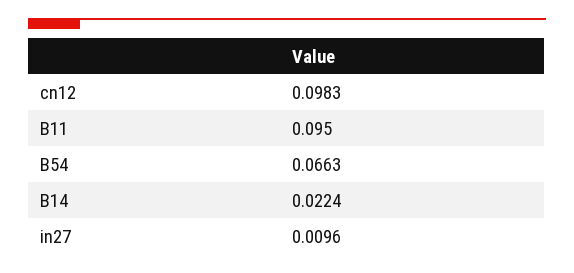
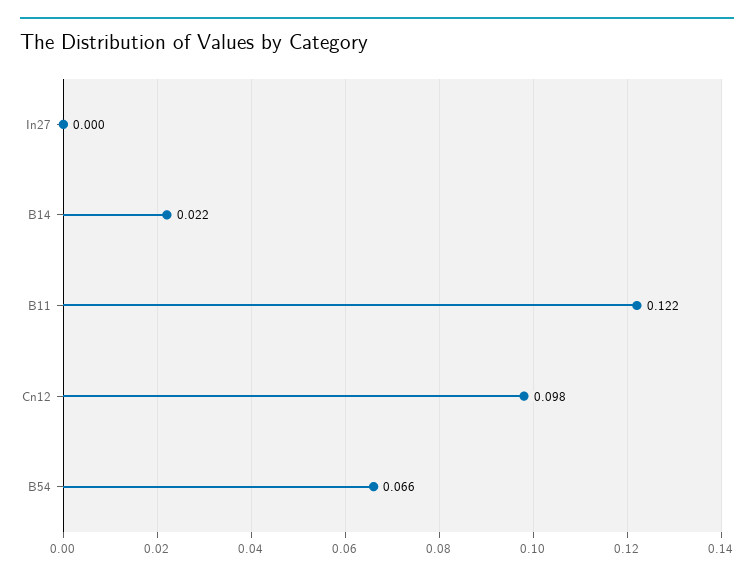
B11: 0.095 -> 0.122
in27: 0.0096 -> 0

